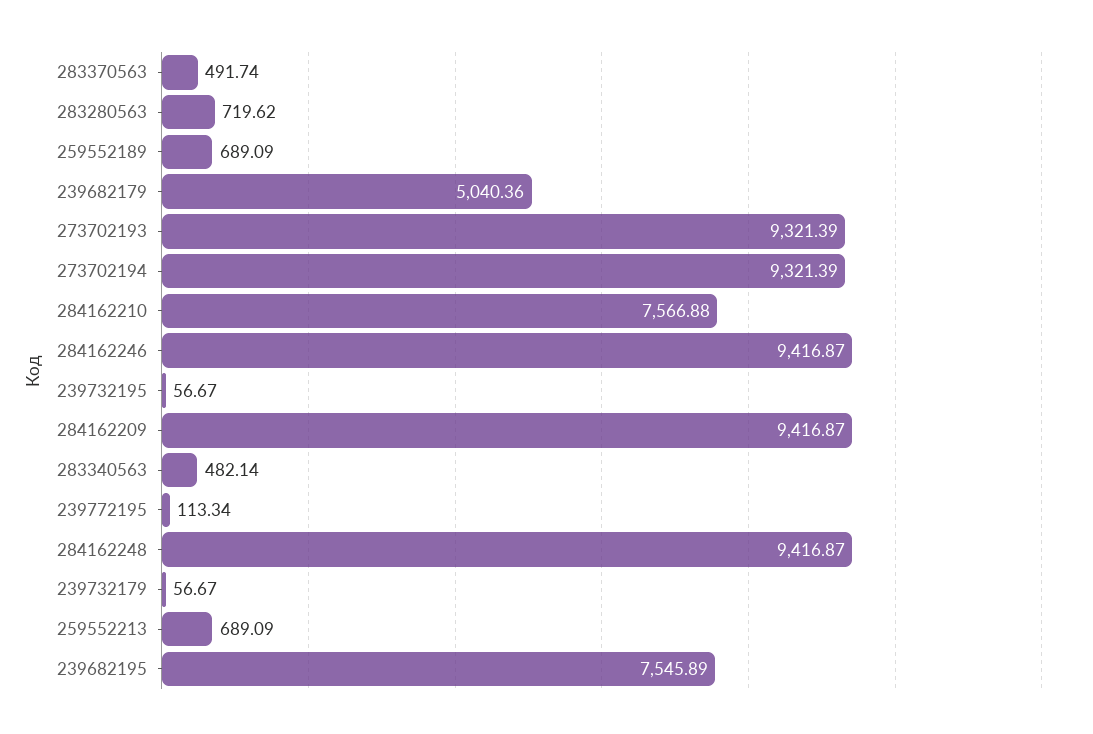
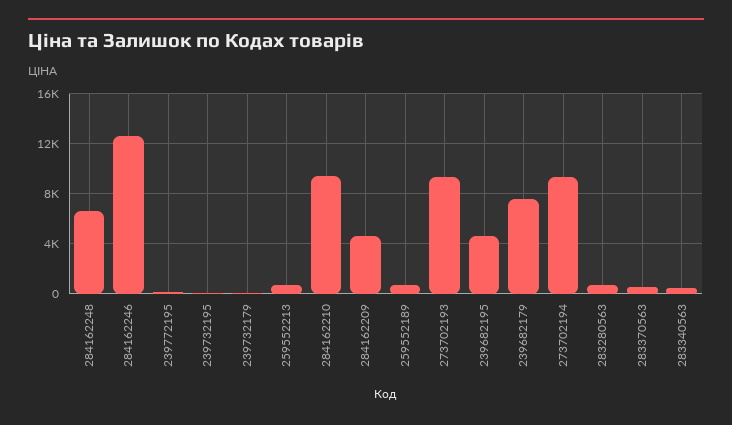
239682179: 5040.36 -> 7500
284162210: 7566.88 -> 9500
284162246: 9416.87 -> 12500
284162209: 9416.87 -> 4500
284162248: 9416.87 -> 6500
239682195: 7545.89 -> 4500

